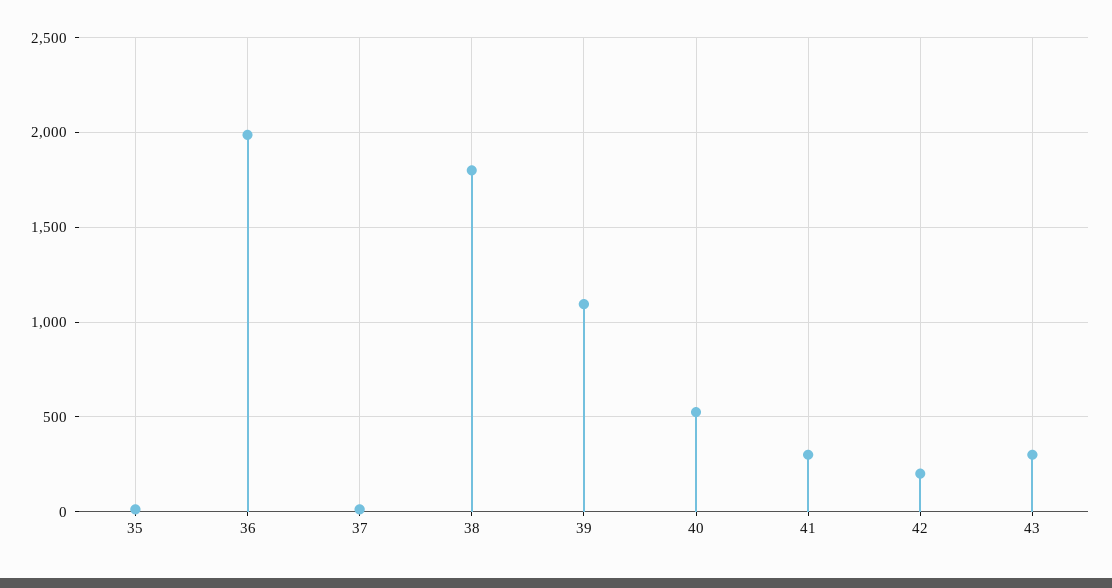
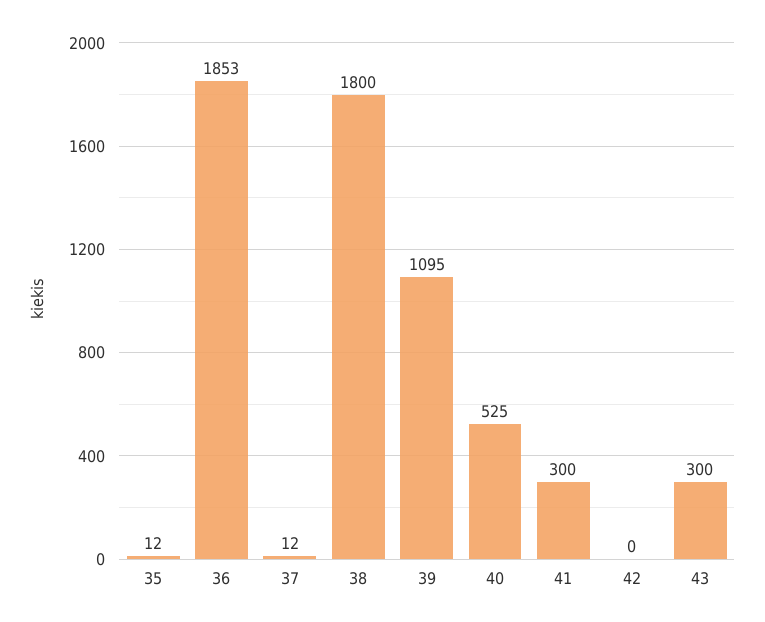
36: 2000 -> 1853
42: 200 -> 0

